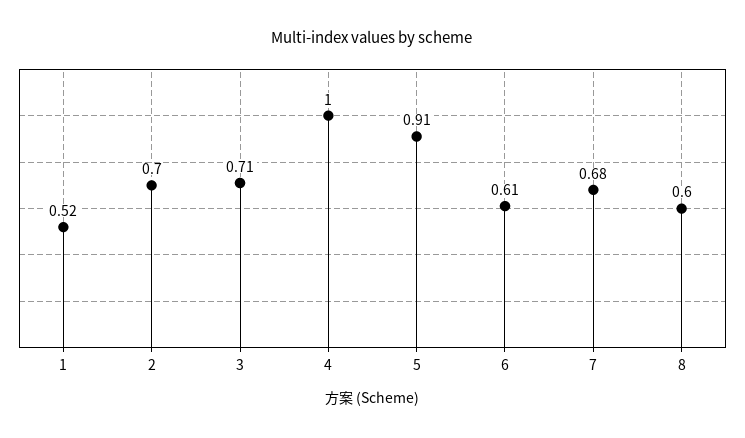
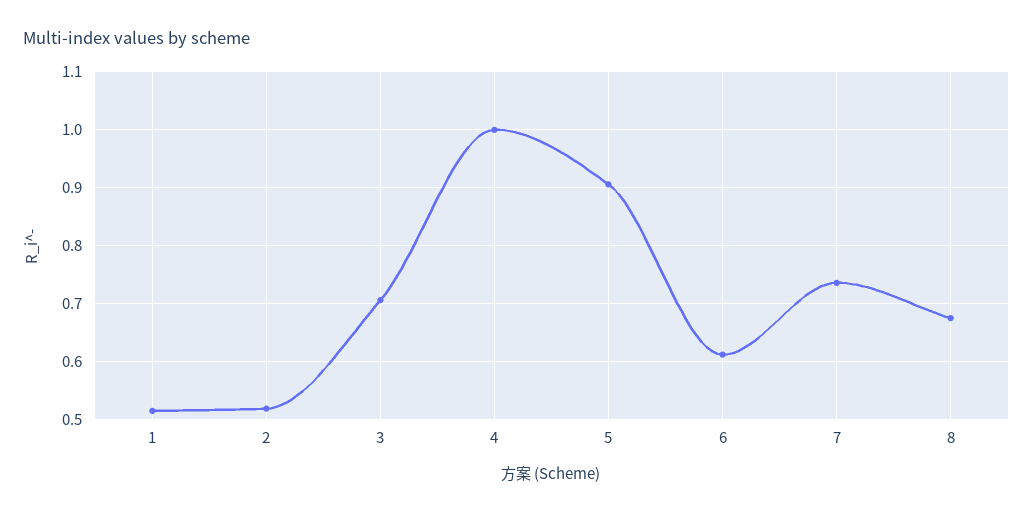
2: 0.7 -> 0.52
7: 0.68 -> 0.74
8: 0.6 -> 0.68

